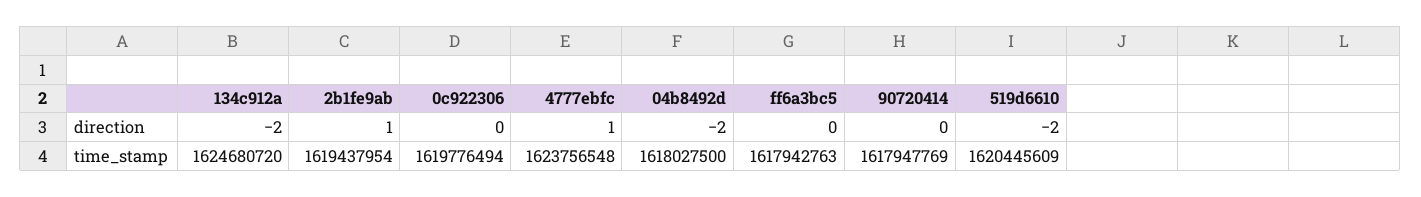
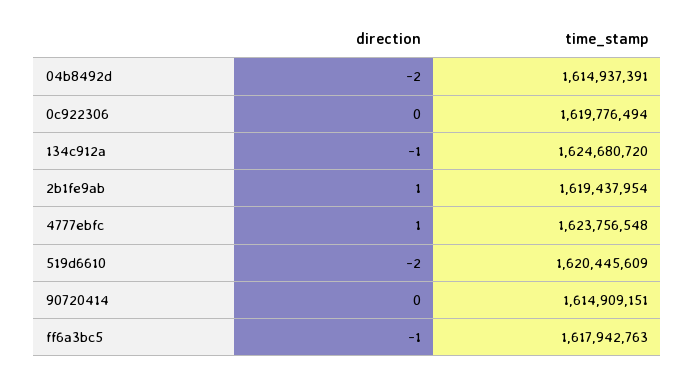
134c912a, direction: -2 -> -1
ff6a3bc5, direction: 0 -> -1
04b8492d, time_stamp: 1618027500 -> 1614937391
90720414, time_stamp: 1617947769 -> 1614909151

